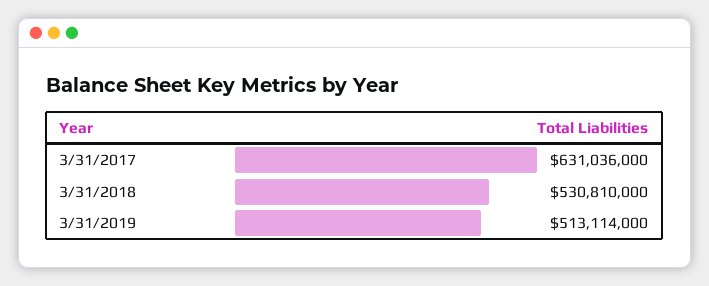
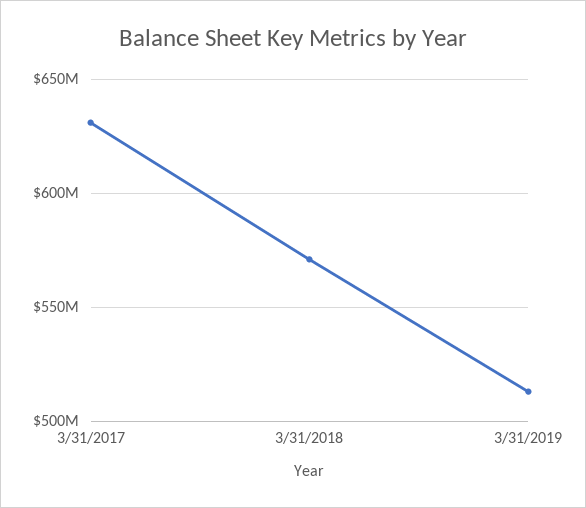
3/31/2018: 530810000 -> 570000000

